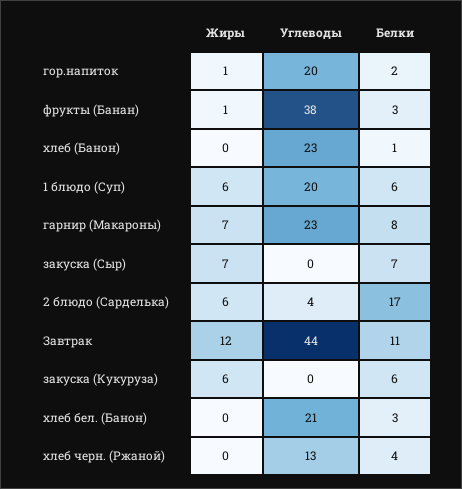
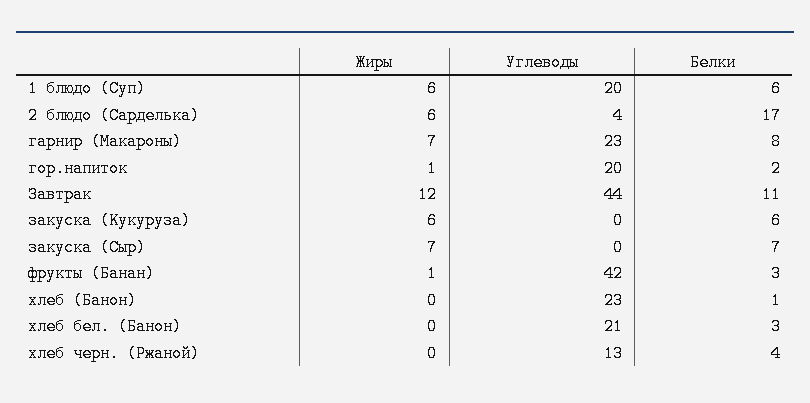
Углеводы, фрукты (Банан): 38 -> 42

